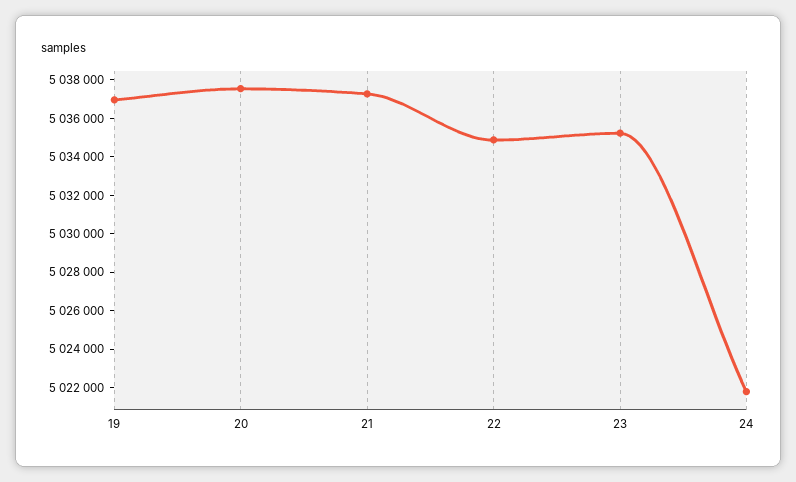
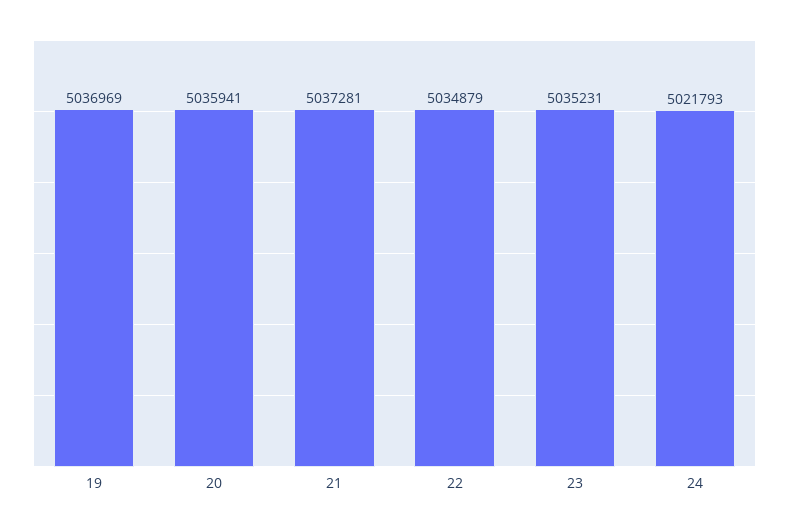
20: 5037500 -> 5035941

